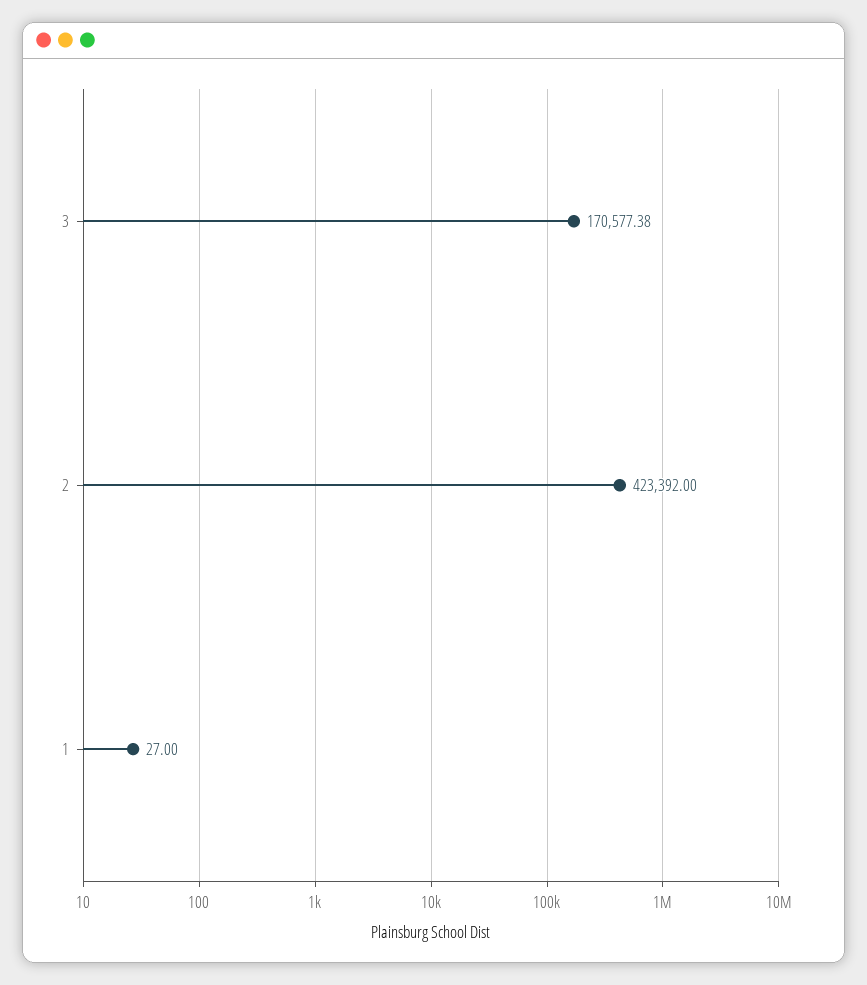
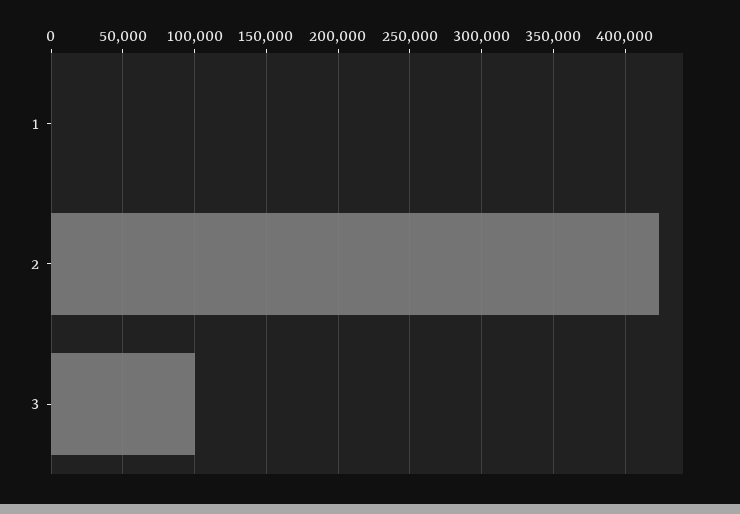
3: 170577.38 -> 100000

